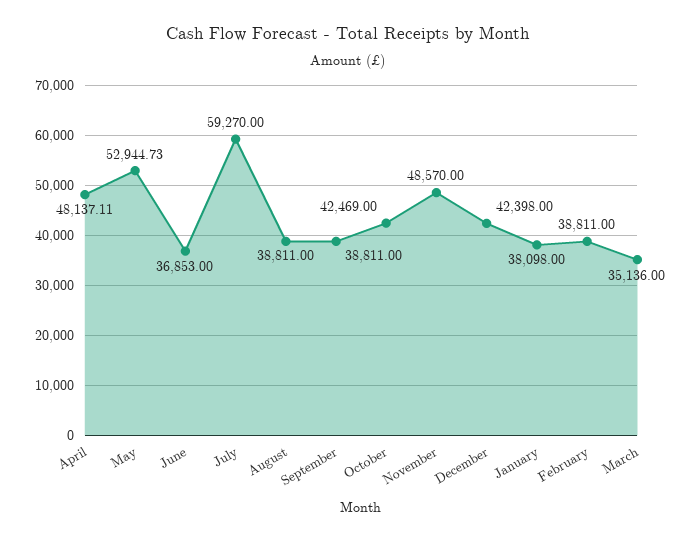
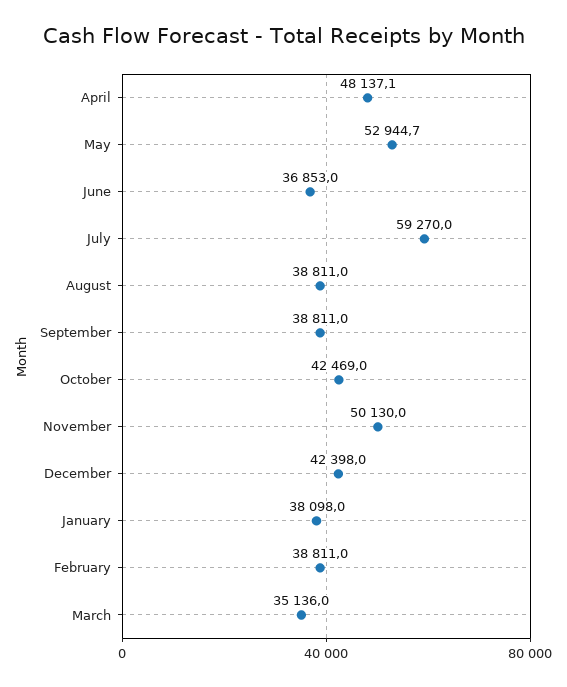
November: 48570 -> 50130

